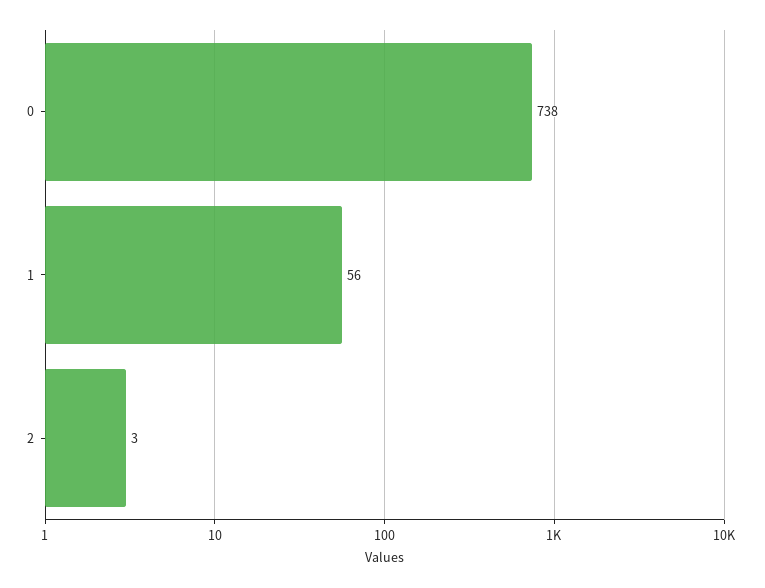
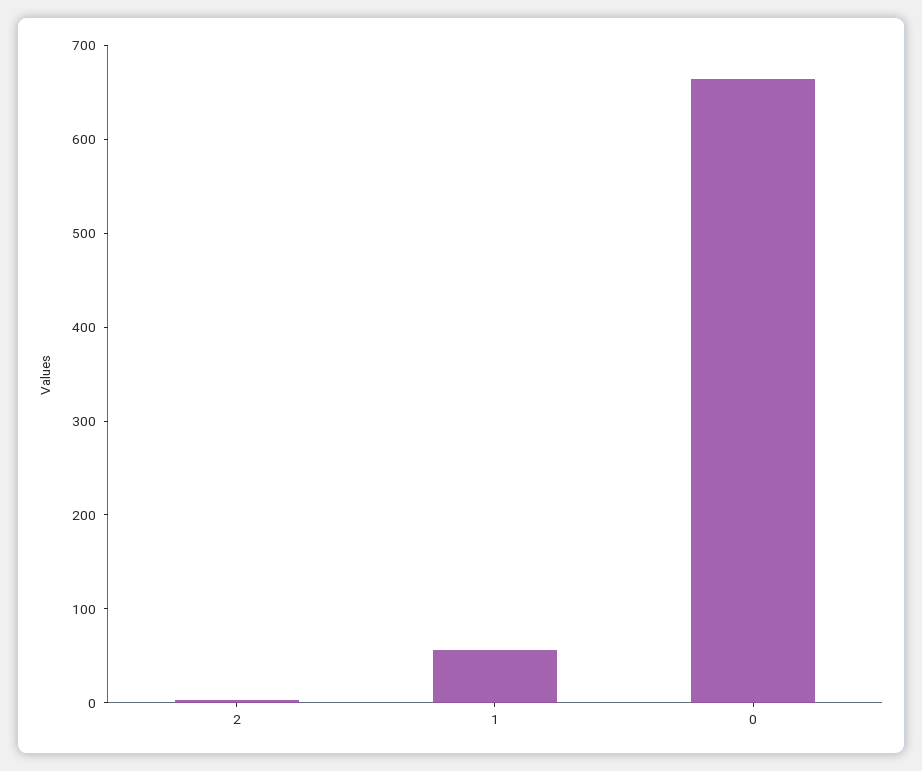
0: 738 -> 660

